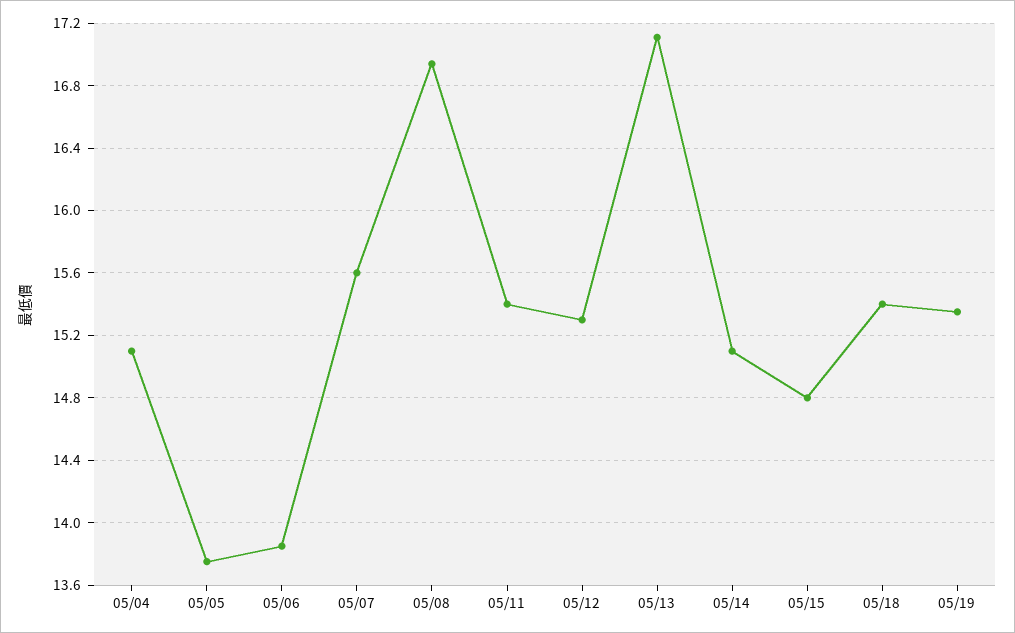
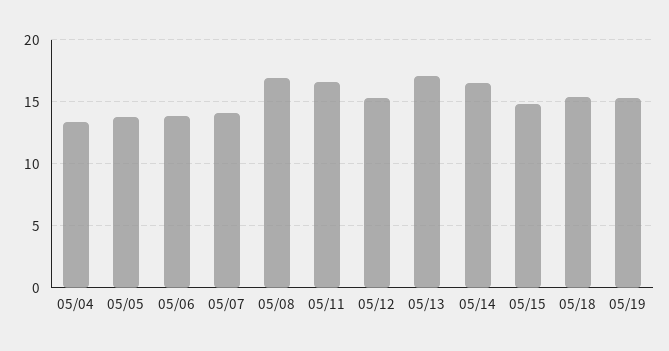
05/04: 15.1 -> 13.5
05/07: 15.6 -> 14
05/11: 15.4 -> 16.5
05/14: 15.1 -> 16.5

